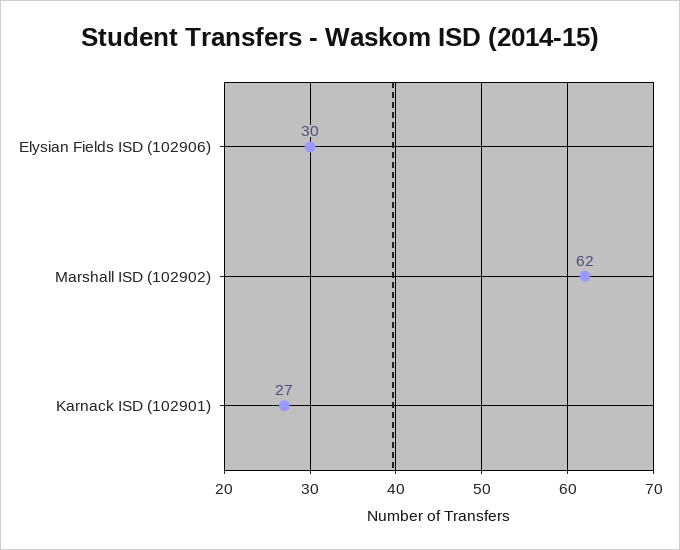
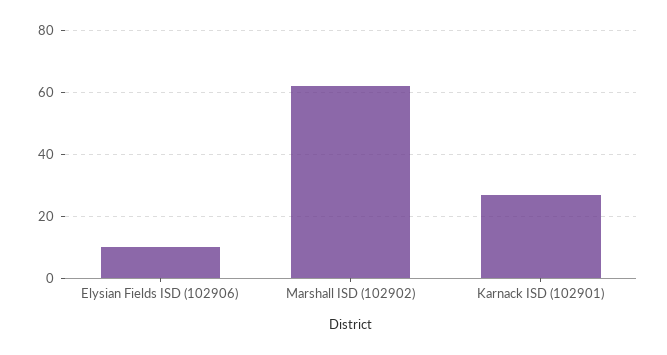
Elysian Fields ISD (102906): 30 -> 10

